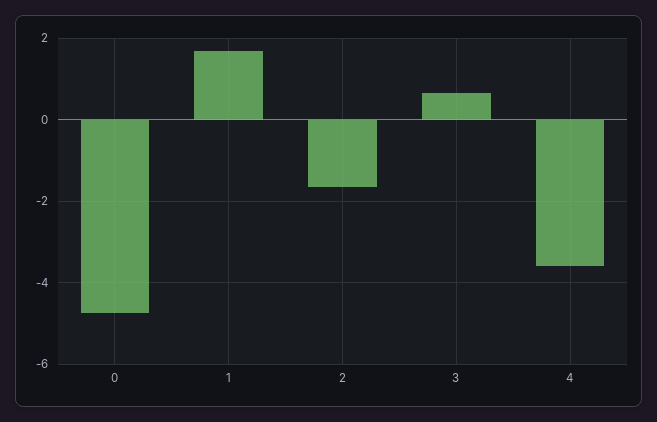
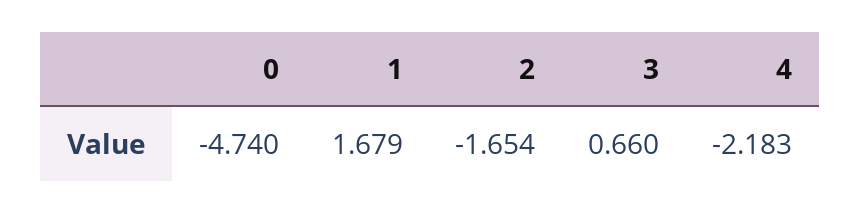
4: -3.6 -> -2.183

